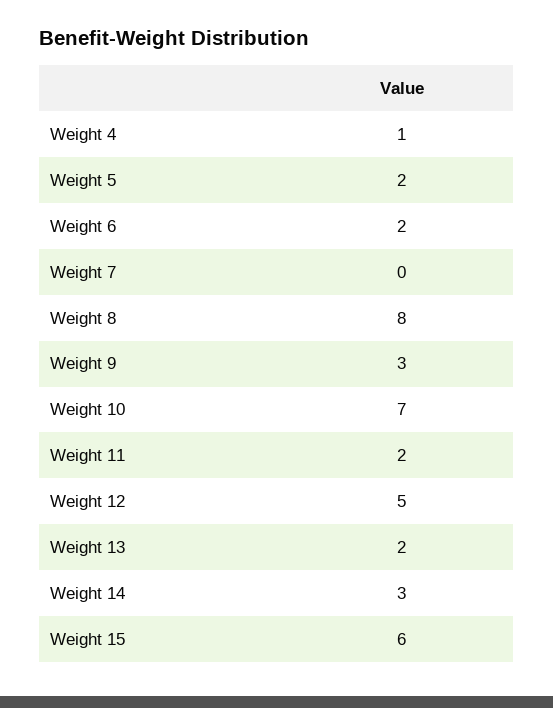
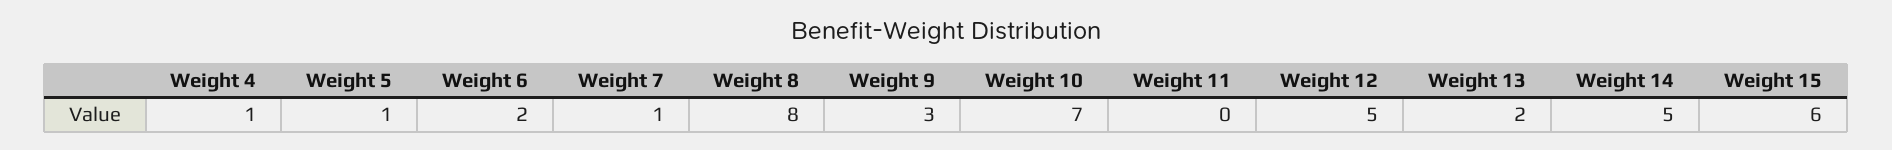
Weight 5: 2 -> 1
Weight 7: 0 -> 1
Weight 11: 2 -> 0
Weight 14: 3 -> 5

